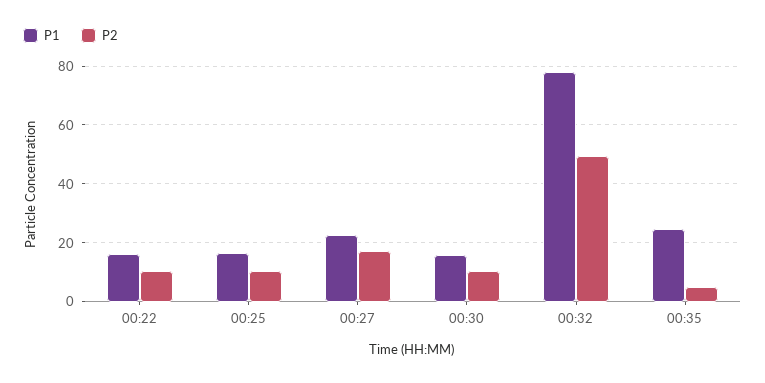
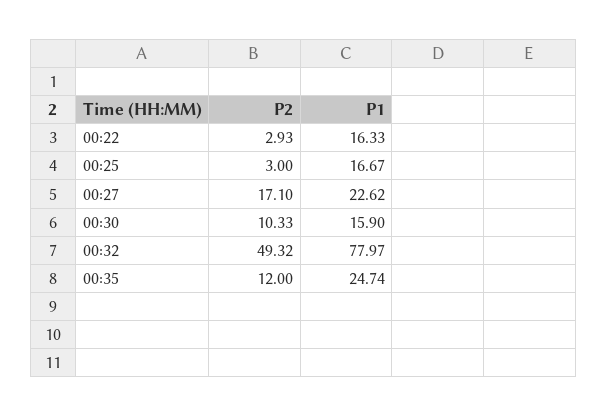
P2, 00:22: 10 -> 2.93
P2, 00:25: 10 -> 3
P2, 00:35: 5 -> 12

